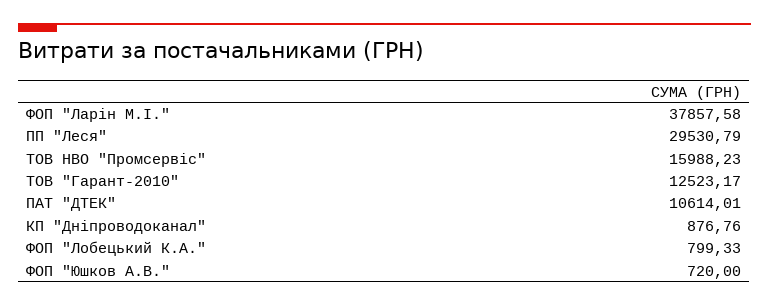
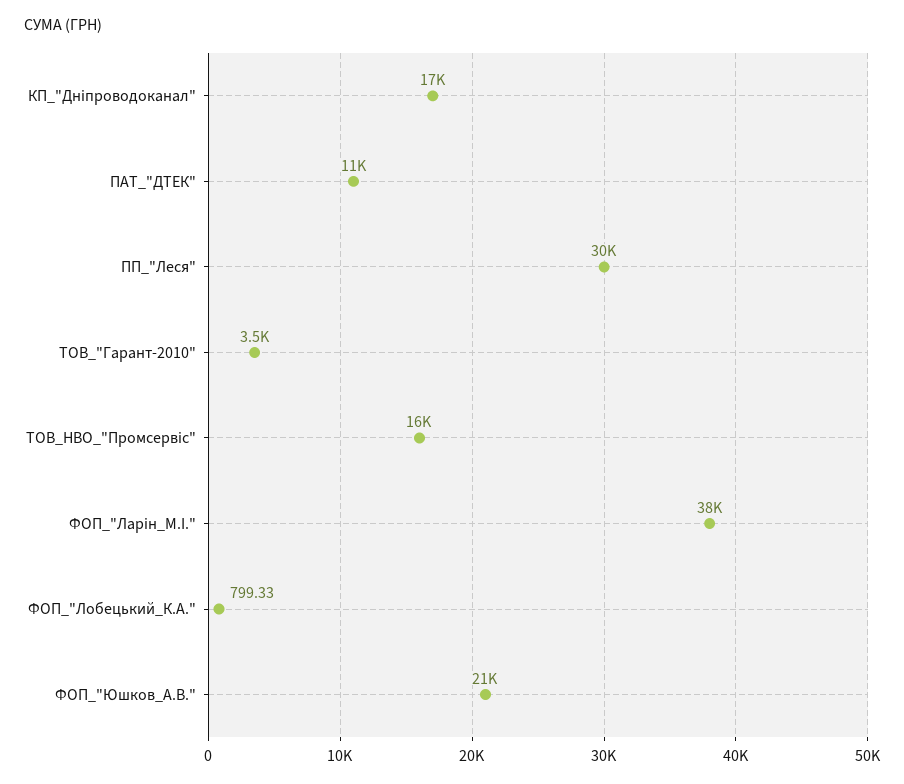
ТОВ "Гарант-2010": 12523.17 -> 3500
КП "Дніпроводоканал": 876.76 -> 17000
ФОП "Юшков А.В.": 720 -> 21000

